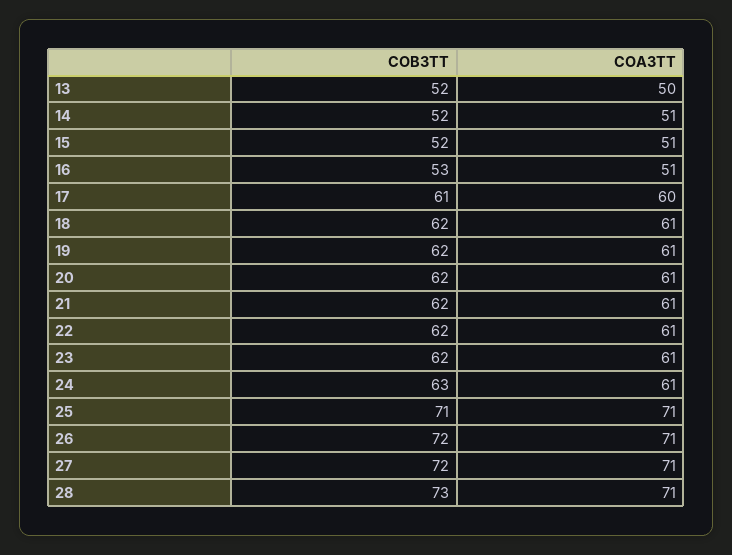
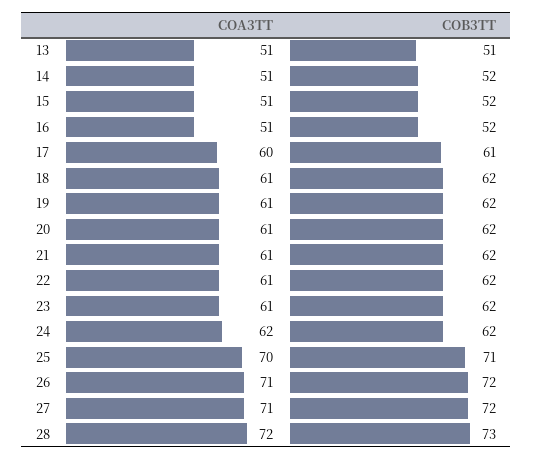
COB3TT, 13: 52 -> 51
COA3TT, 13: 50 -> 51
COB3TT, 16: 53 -> 52
COB3TT, 24: 63 -> 62
COA3TT, 24: 61 -> 62
COA3TT, 25: 71 -> 70
COA3TT, 28: 71 -> 72

